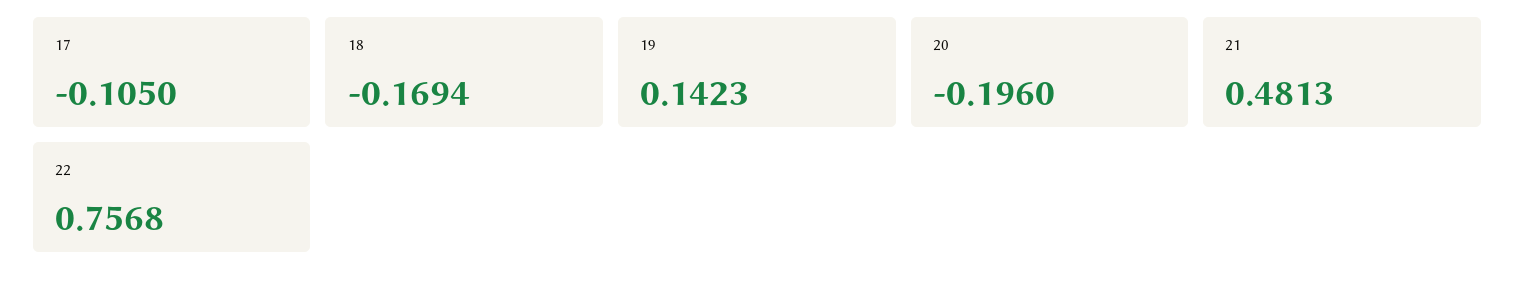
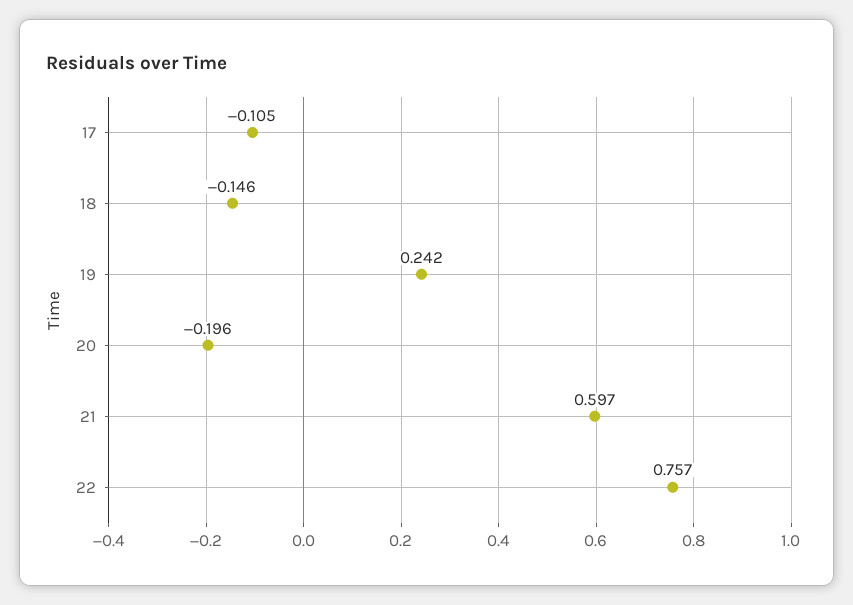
18: -0.1694 -> -0.146
19: 0.1423 -> 0.242
21: 0.4813 -> 0.597

